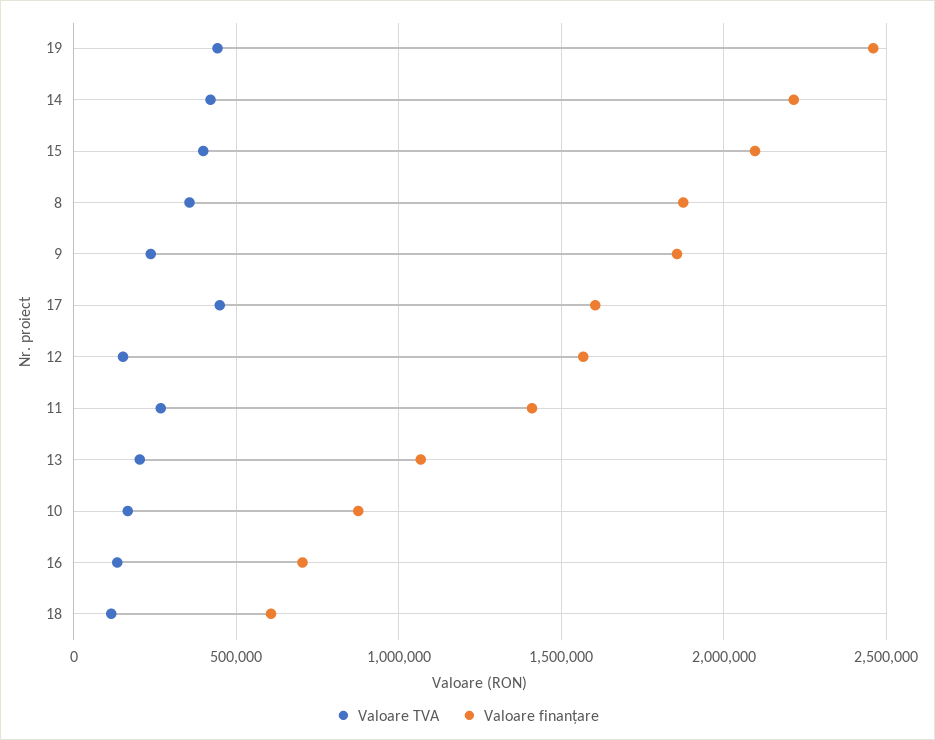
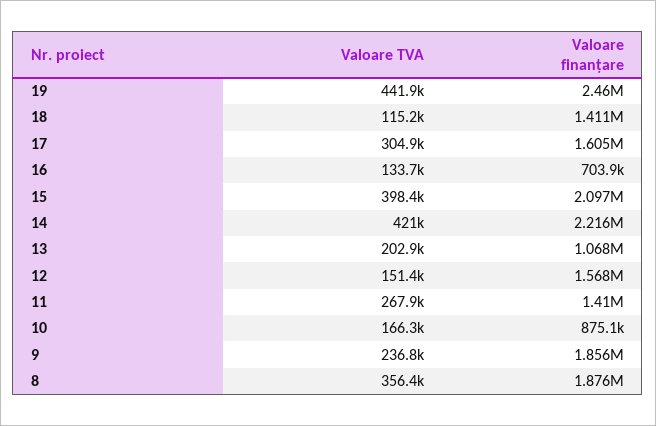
Valoare TVA, 17: 450000 -> 304900
Valoare finanțare, 18: 600000 -> 1411000

